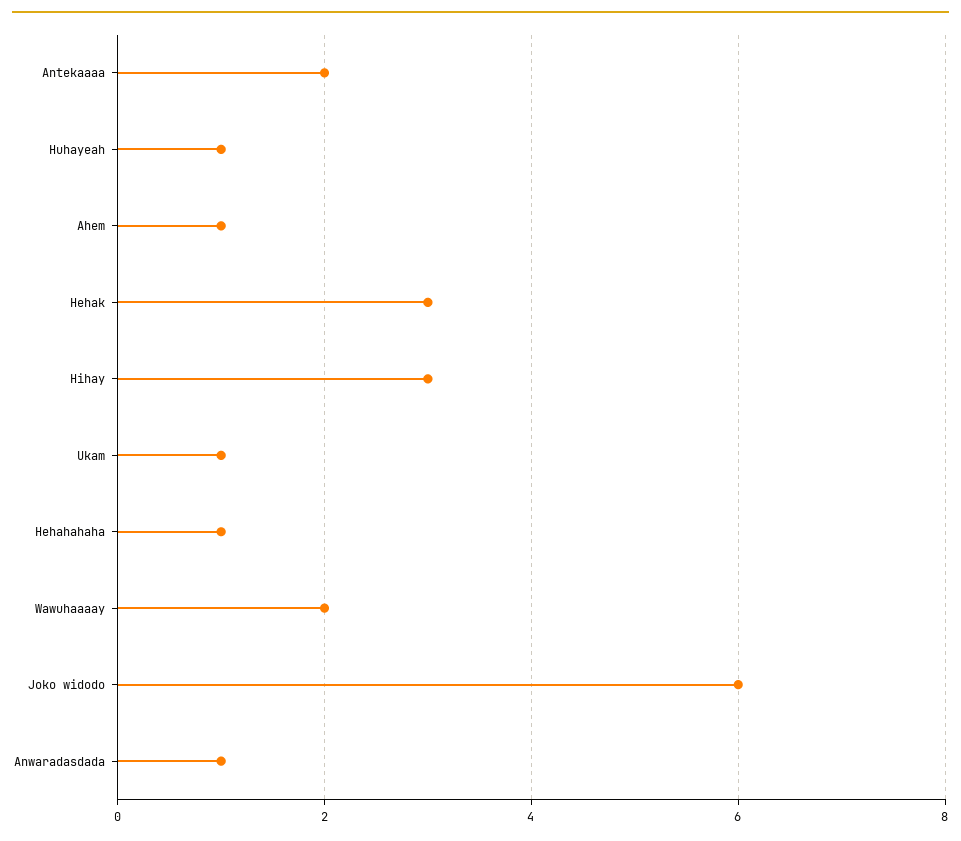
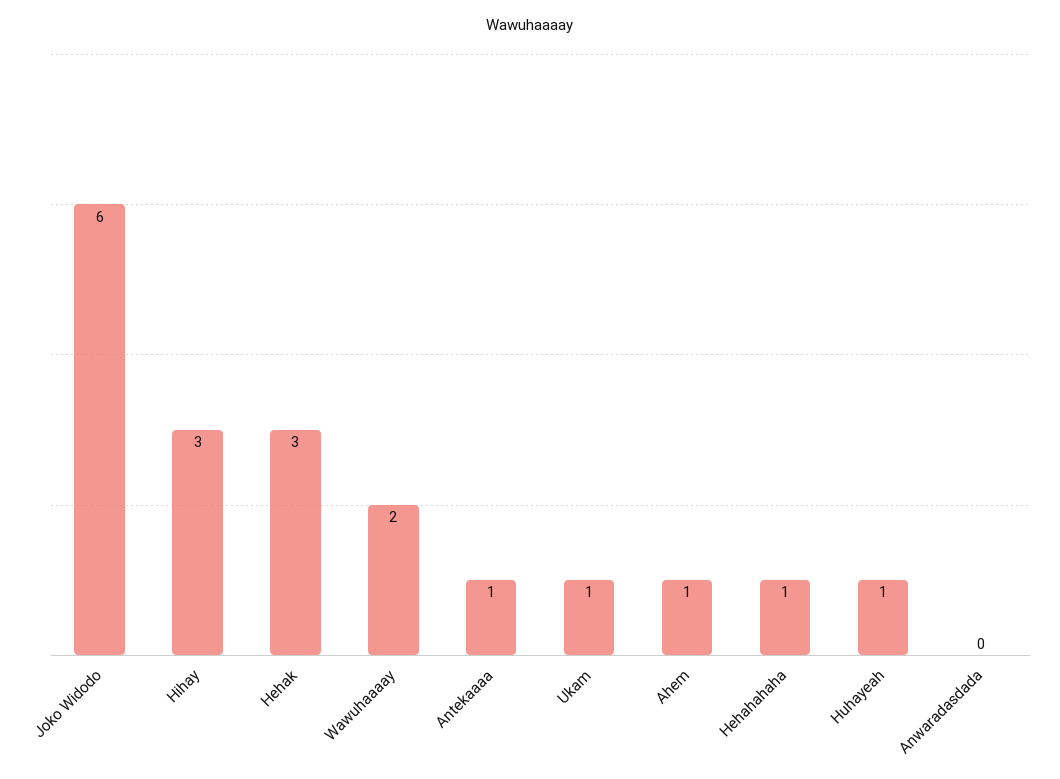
Antekaaaa: 2 -> 1
Anwaradasdada: 1 -> 0

